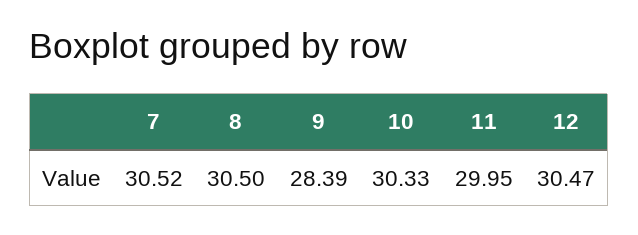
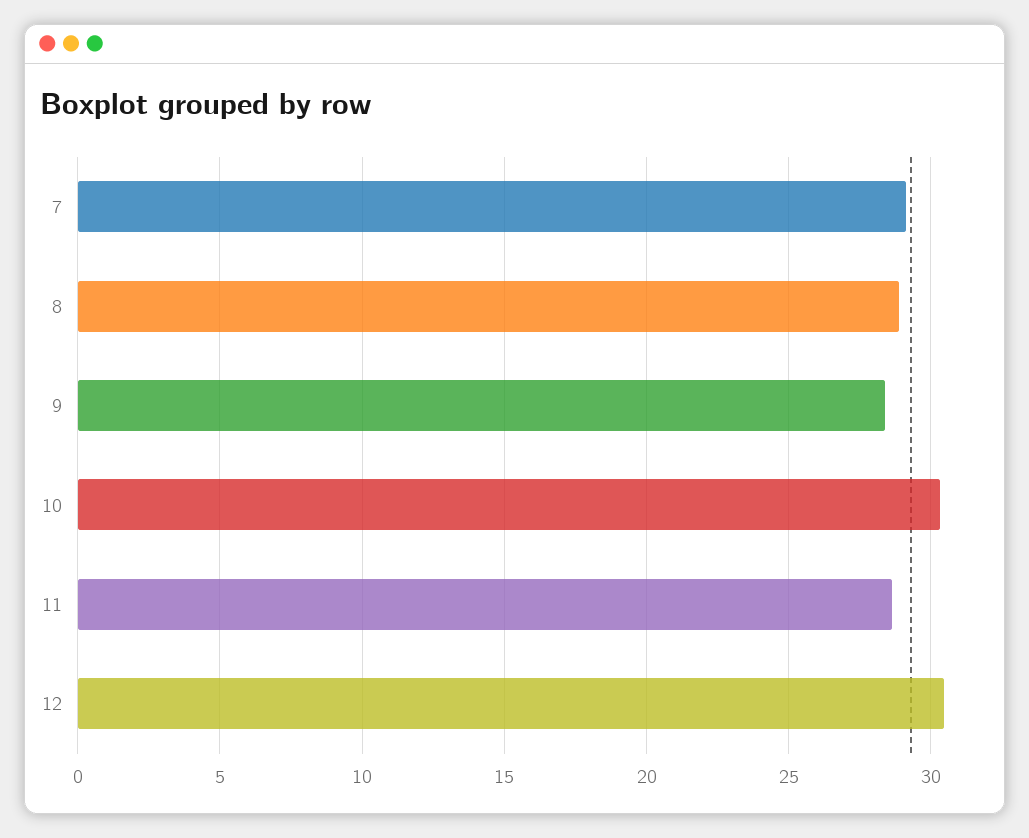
7: 30.52 -> 29
8: 30.5 -> 29
11: 29.95 -> 28.5

